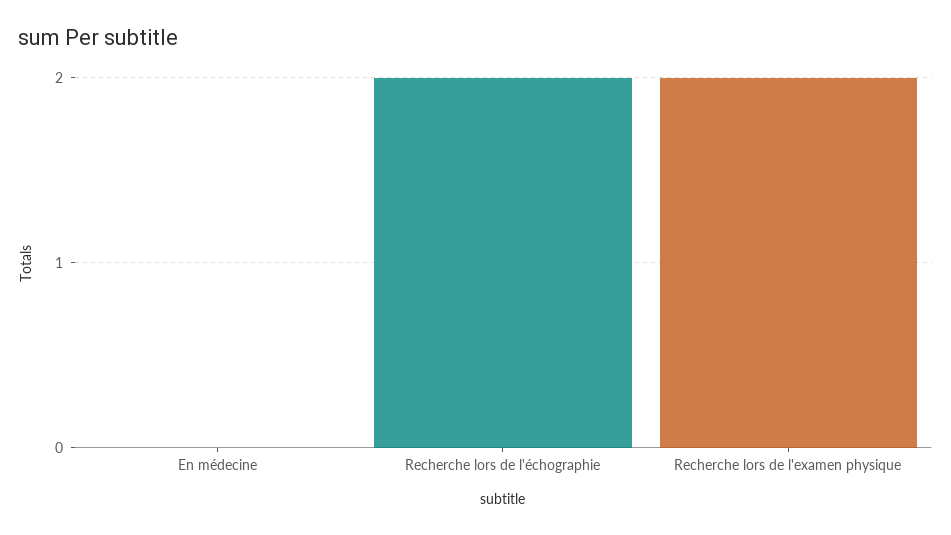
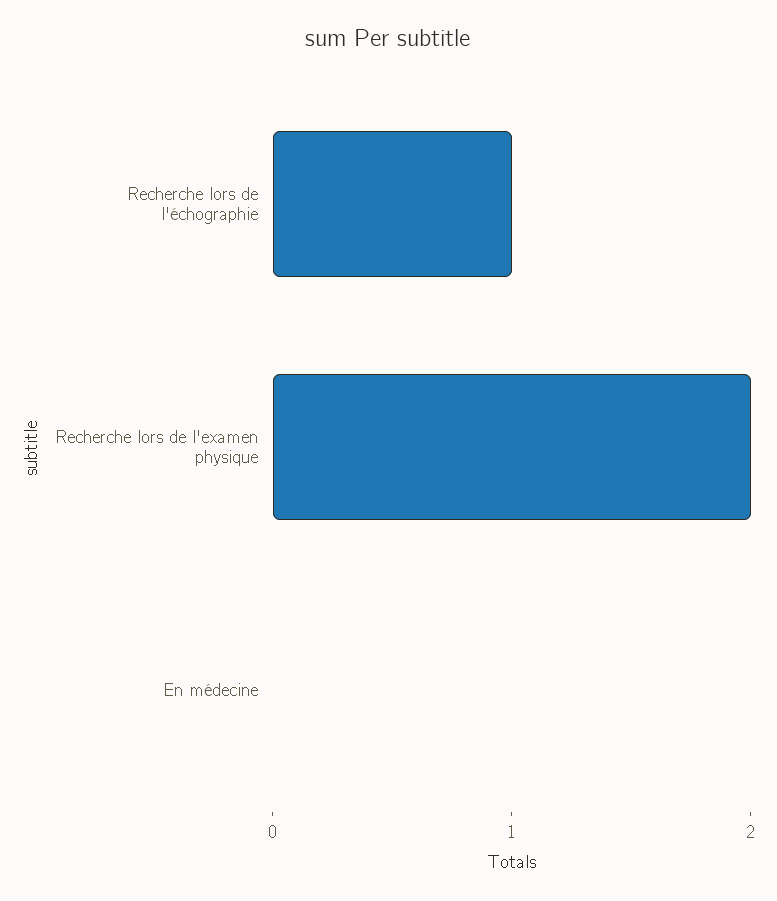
Recherche lors de l'échographie: 2 -> 1

